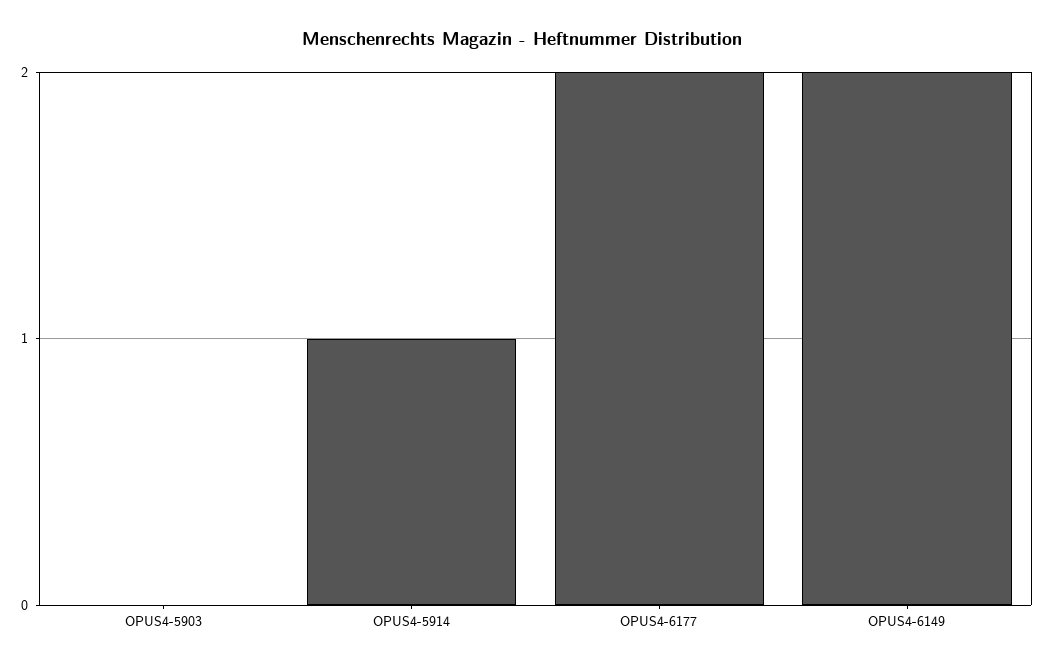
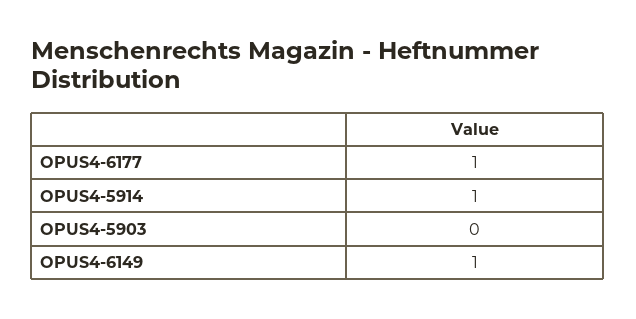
OPUS4-6177: 2 -> 1
OPUS4-6149: 2 -> 1

